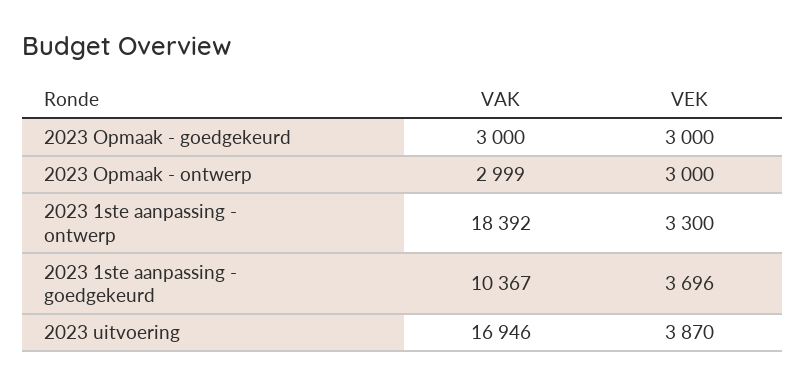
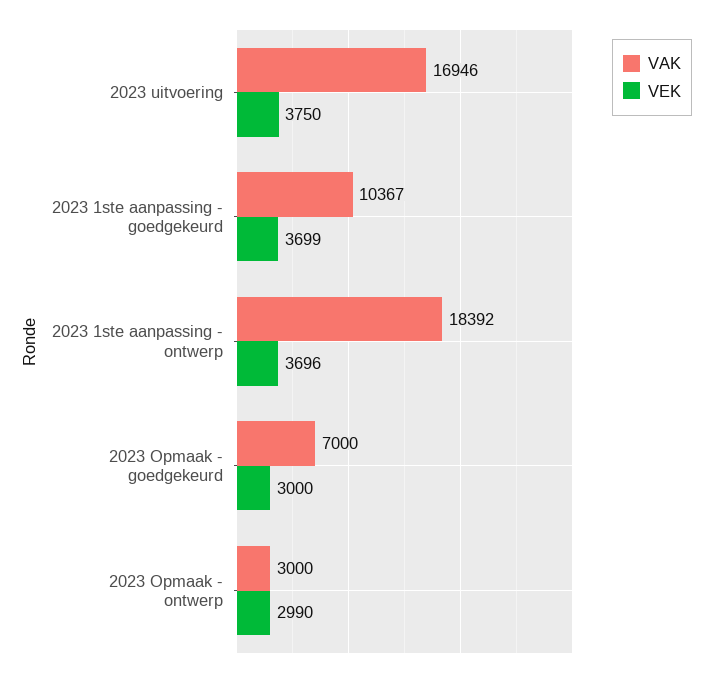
VAK, 2023 Opmaak - goedgekeurd: 3000 -> 7000
VAK, 2023 Opmaak - ontwerp: 2999 -> 3000
VEK, 2023 Opmaak - ontwerp: 3000 -> 2990
VEK, 2023 1ste aanpassing - ontwerp: 3300 -> 3696
VEK, 2023 1ste aanpassing - goedgekeurd: 3696 -> 3699
VEK, 2023 uitvoering: 3870 -> 3750

